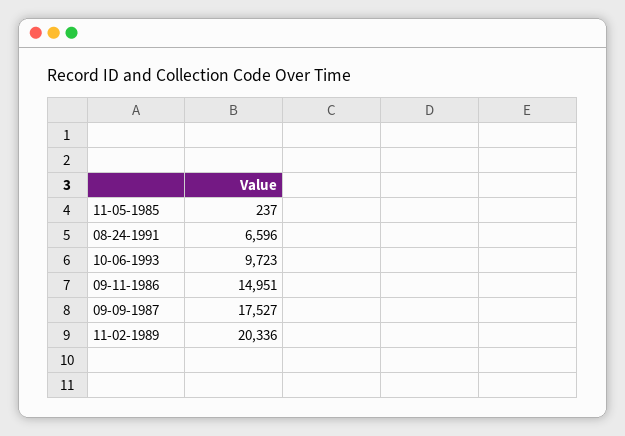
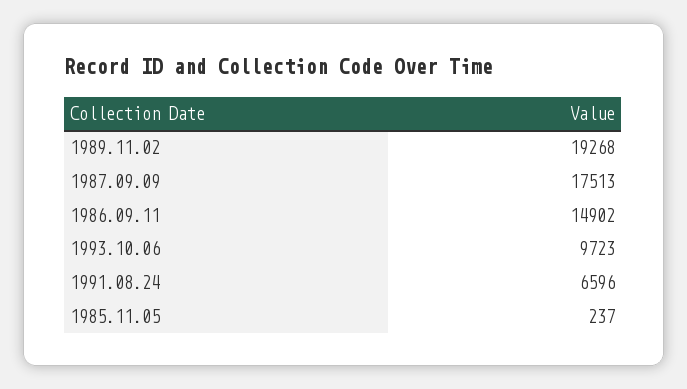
09-11-1986: 14951 -> 14902
09-09-1987: 17527 -> 17513
11-02-1989: 20336 -> 19268

